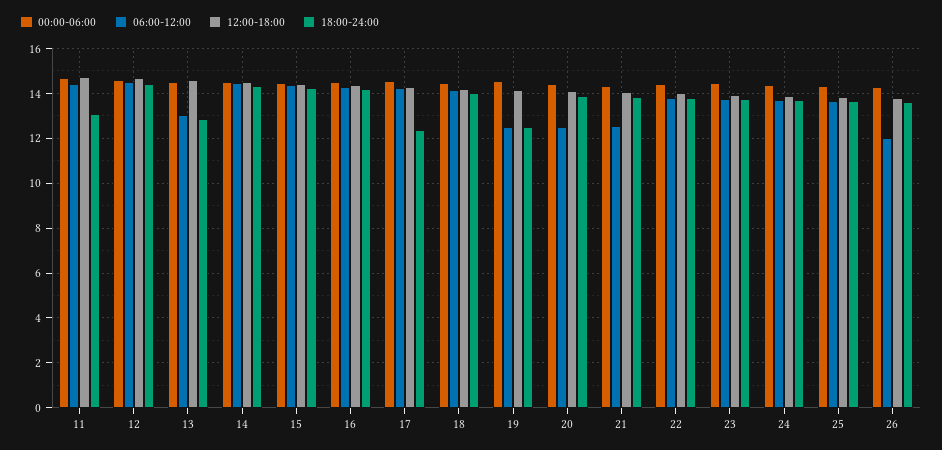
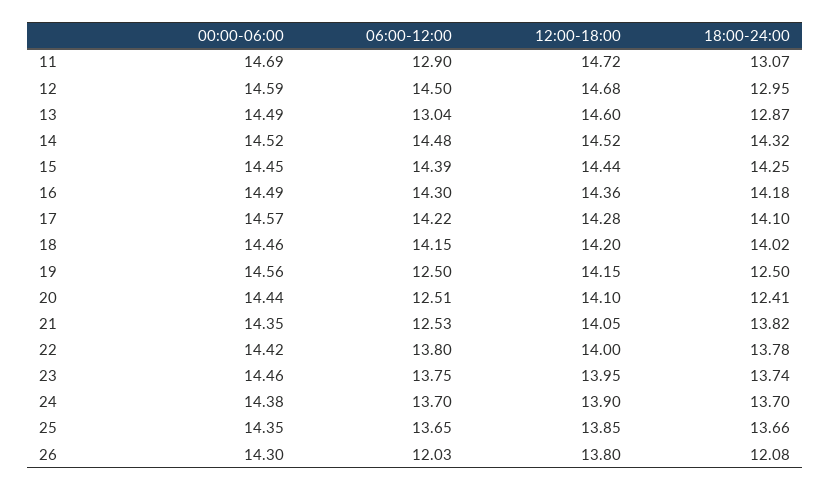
06:00-12:00, 11: 14.5 -> 12.9
18:00-24:00, 12: 14.5 -> 12.95
18:00-24:00, 17: 12.5 -> 14.1
18:00-24:00, 20: 14 -> 12.41
18:00-24:00, 26: 13.5 -> 12.08

